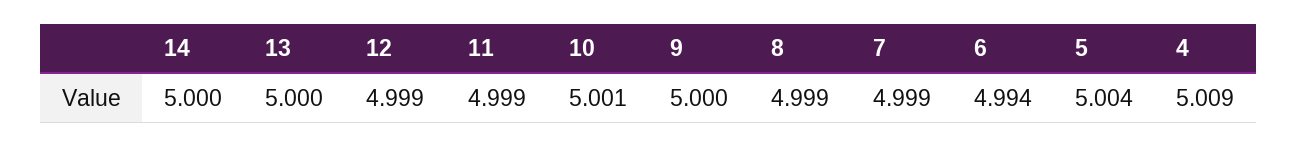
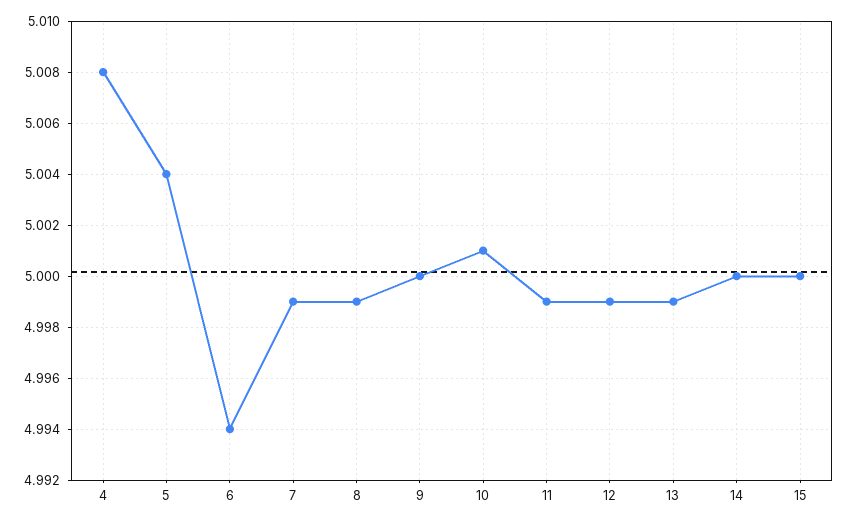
13: 5 -> 4.999
4: 5.009 -> 5.008
15: none -> 5

